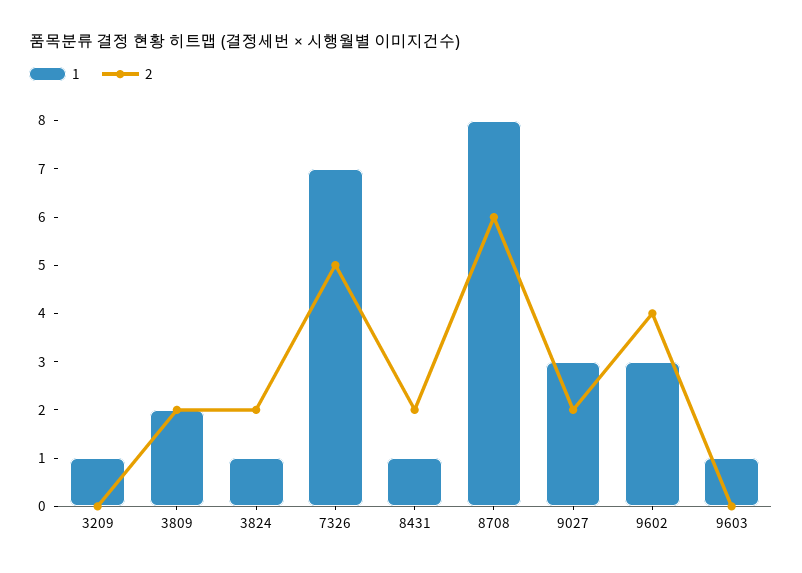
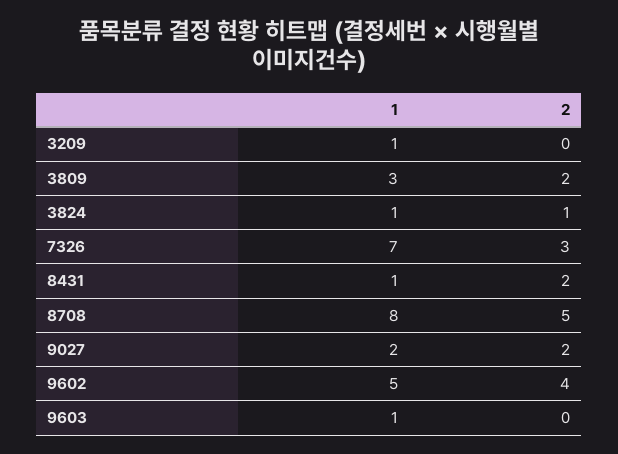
1, 3809: 2 -> 3
2, 3824: 2 -> 1
2, 7326: 5 -> 3
2, 8708: 6 -> 5
1, 9027: 3 -> 2
1, 9602: 3 -> 5

